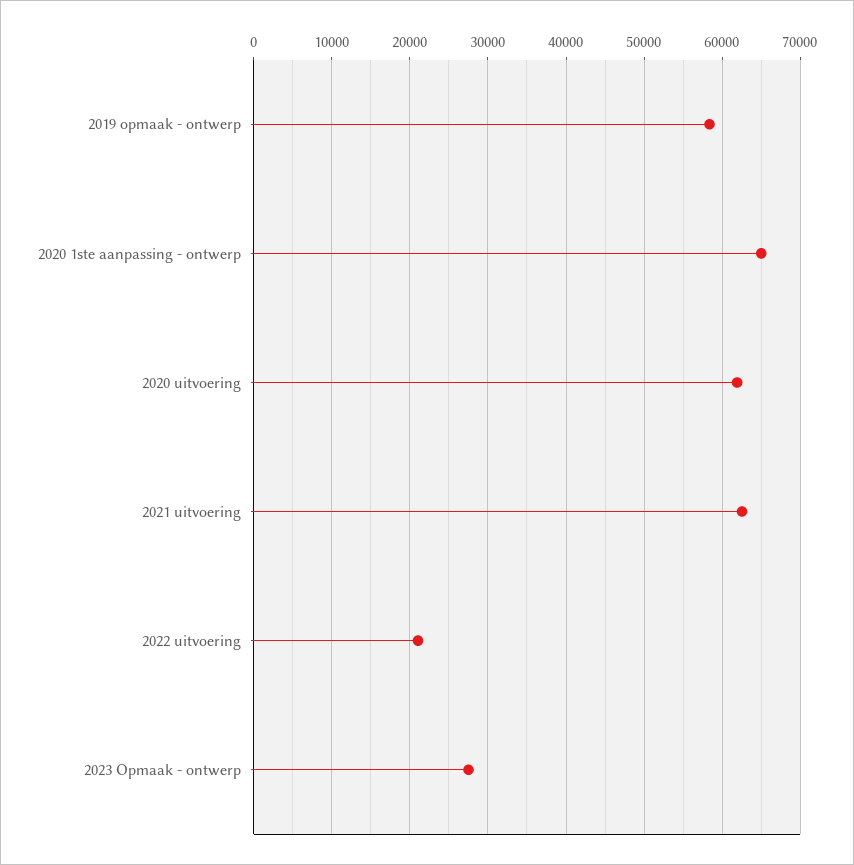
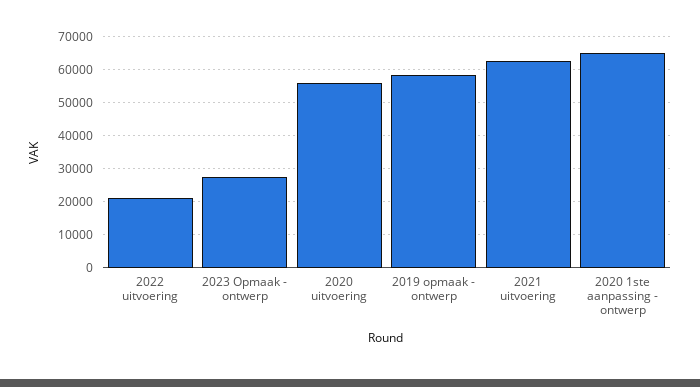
2020 uitvoering: 62000 -> 56000

